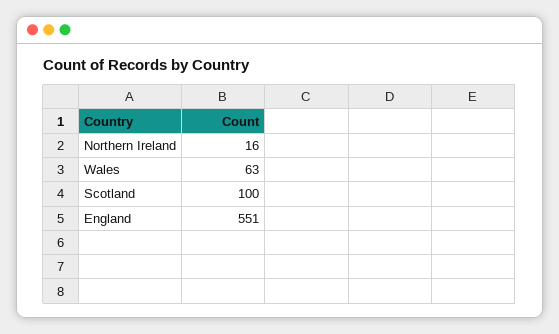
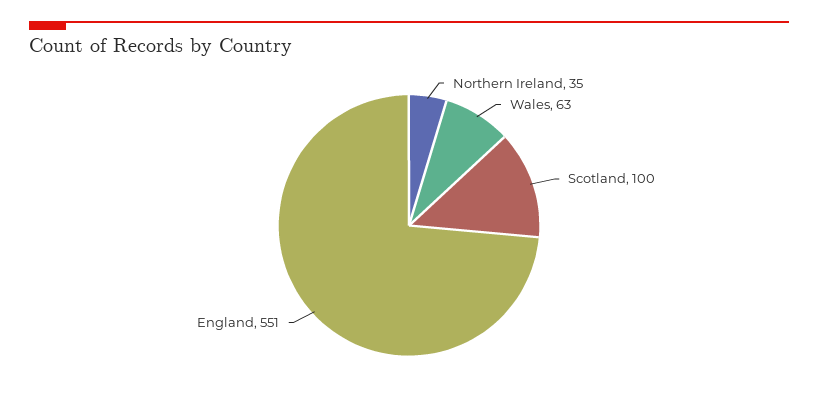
Northern Ireland: 16 -> 35

